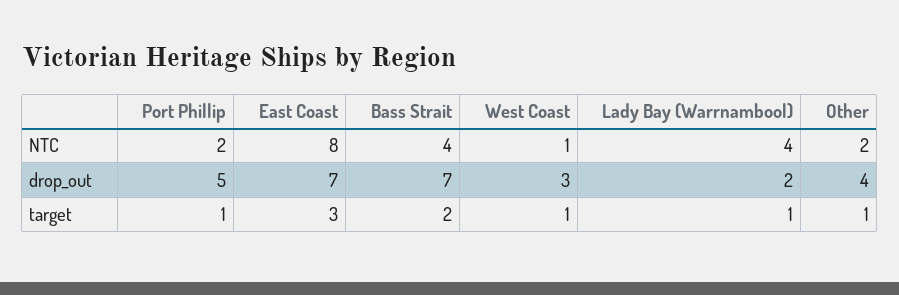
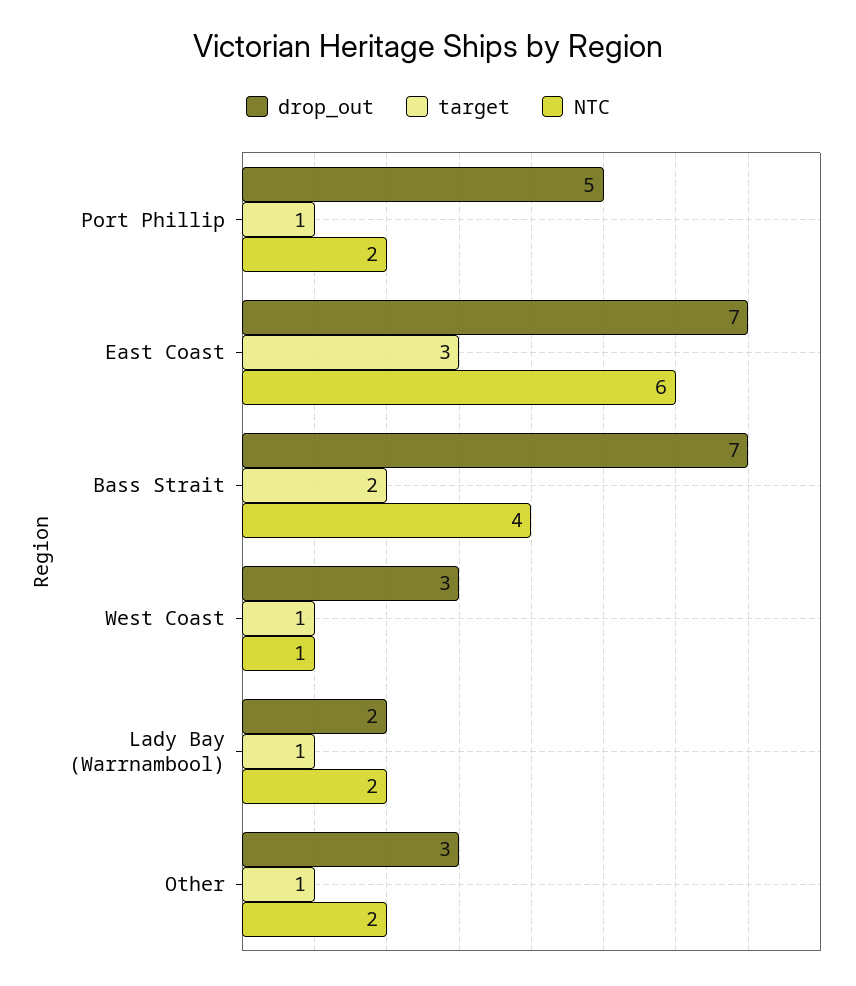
NTC, East Coast: 8 -> 6
NTC, Lady Bay (Warrnambool): 4 -> 2
drop_out, Other: 4 -> 3

